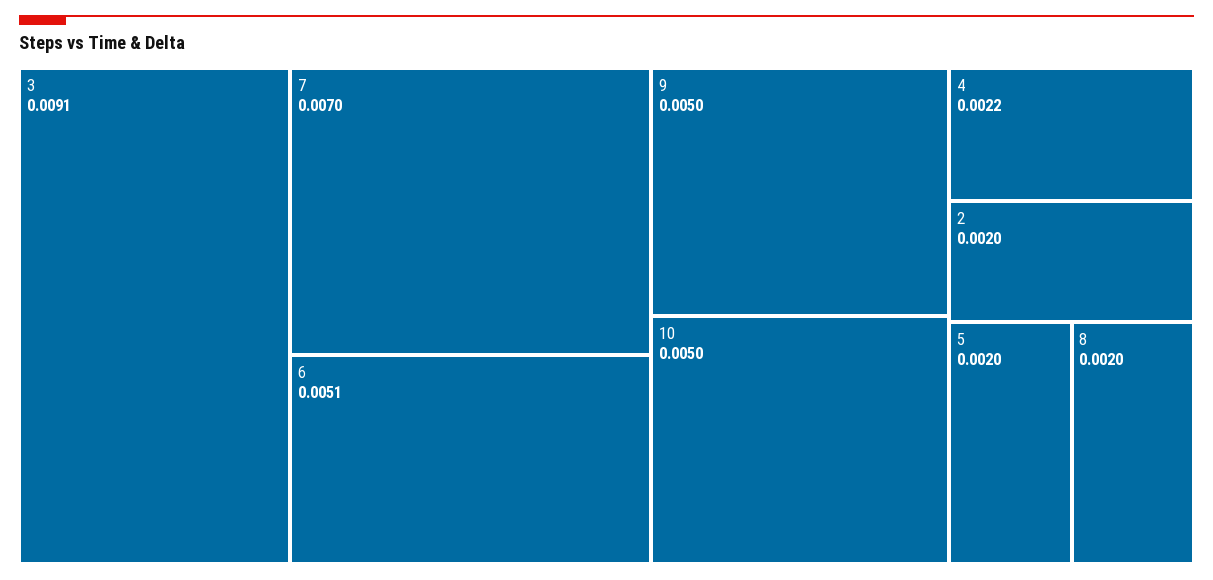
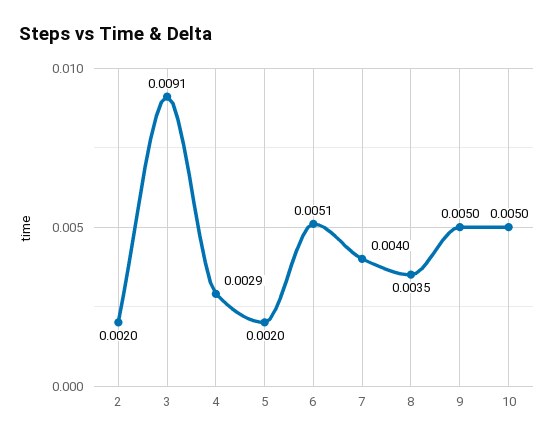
7: 0.007 -> 0.004
4: 0.0022 -> 0.0029
8: 0.002 -> 0.0035

